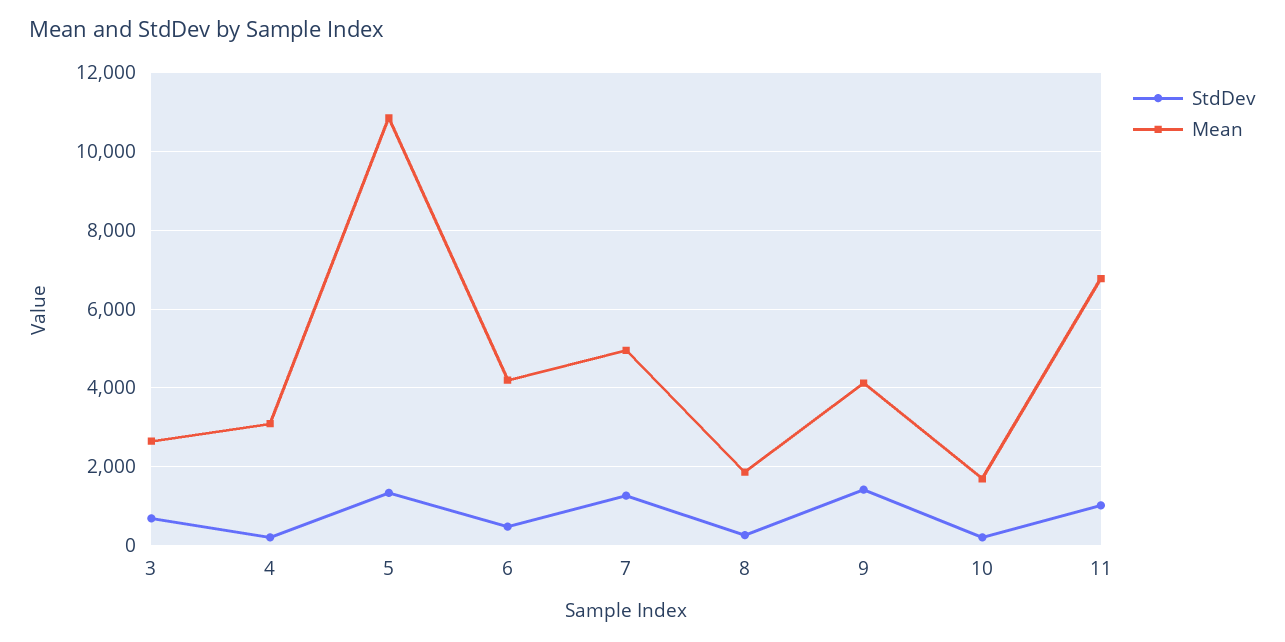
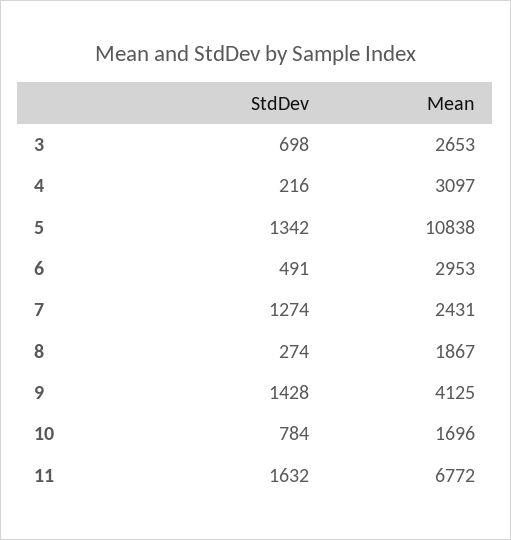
Mean, 6: 4200 -> 2953
Mean, 7: 5000 -> 2431
StdDev, 10: 200 -> 784
StdDev, 11: 1000 -> 1632

